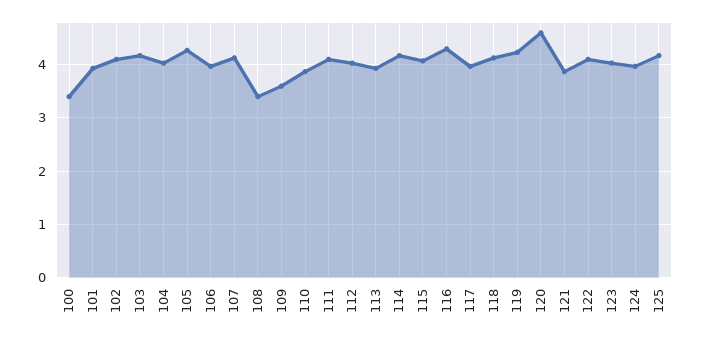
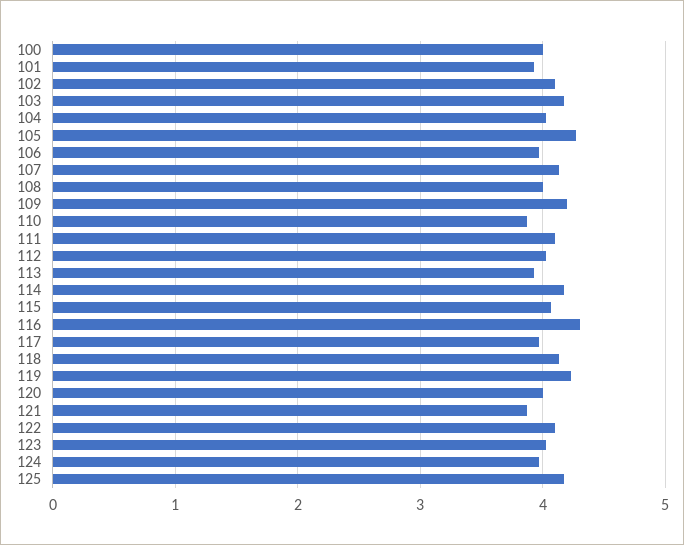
100: 3.4 -> 4
108: 3.4 -> 4
109: 3.6 -> 4.2
120: 4.6 -> 4

